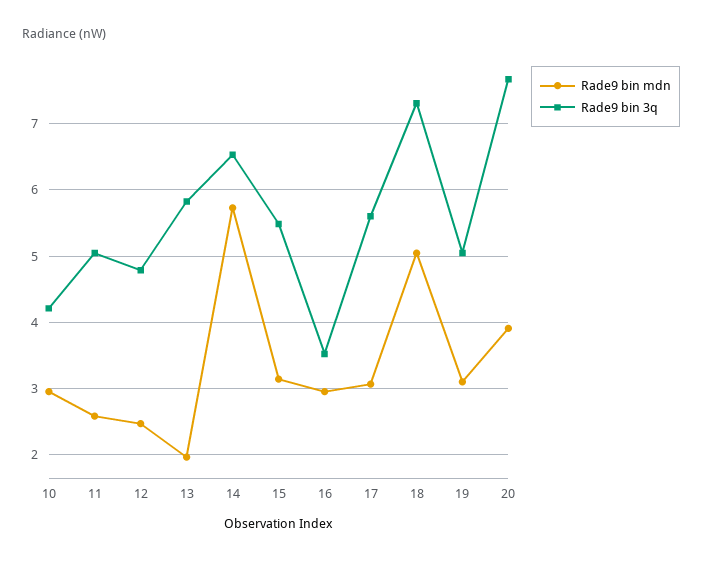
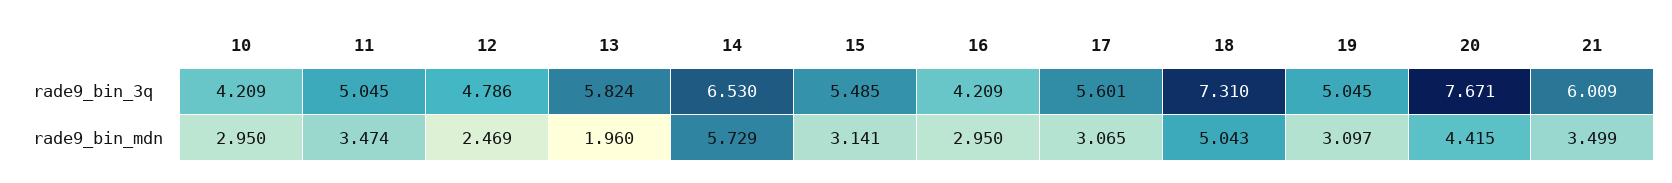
Rade9 bin mdn, 11: 2.6 -> 3.474
Rade9 bin 3q, 16: 3.5 -> 4.209
Rade9 bin mdn, 20: 3.9 -> 4.415
Rade9 bin 3q, 21: none -> 6.009
Rade9 bin mdn, 21: none -> 3.499

